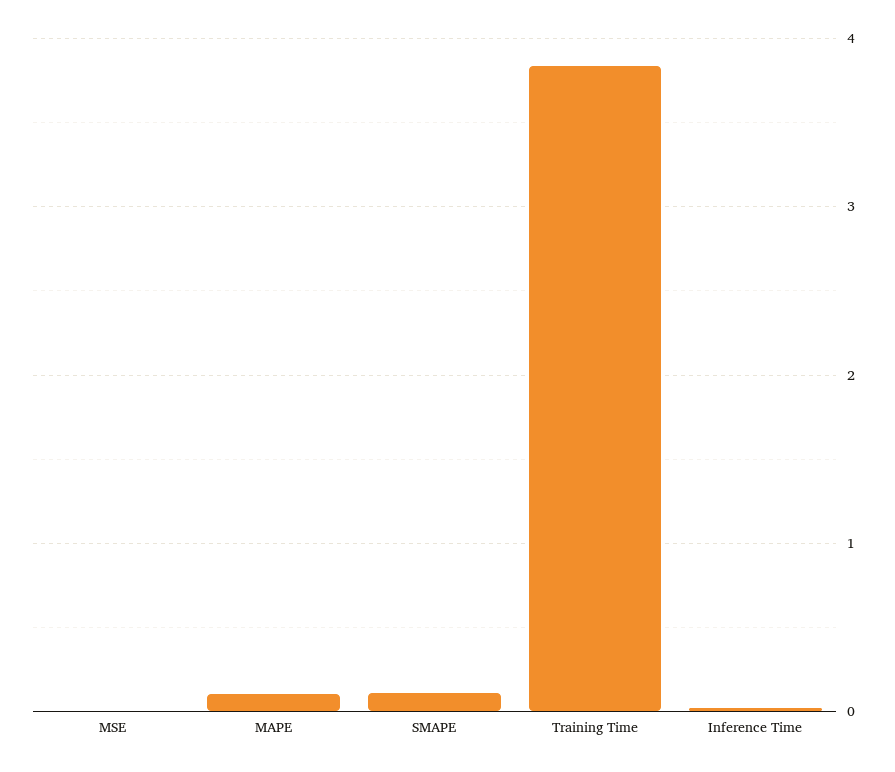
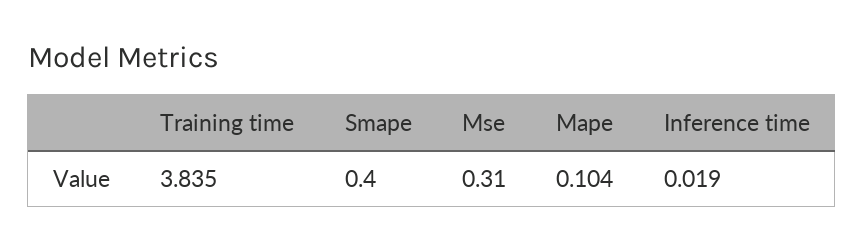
MSE: 0 -> 0.31
SMAPE: 0.1 -> 0.4

